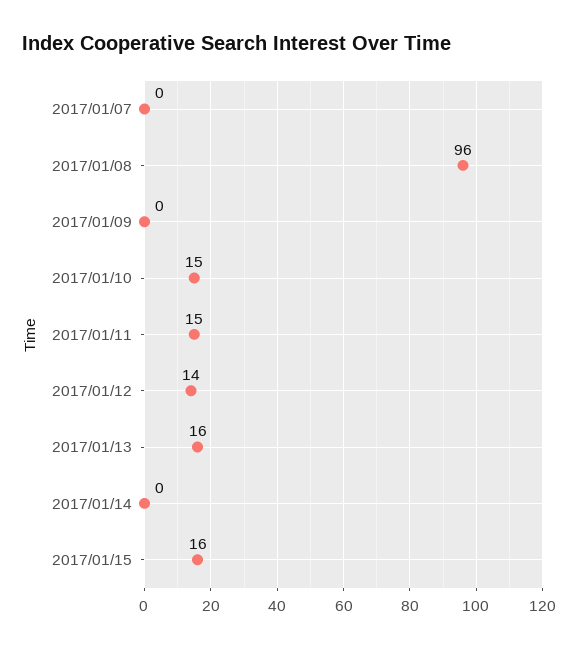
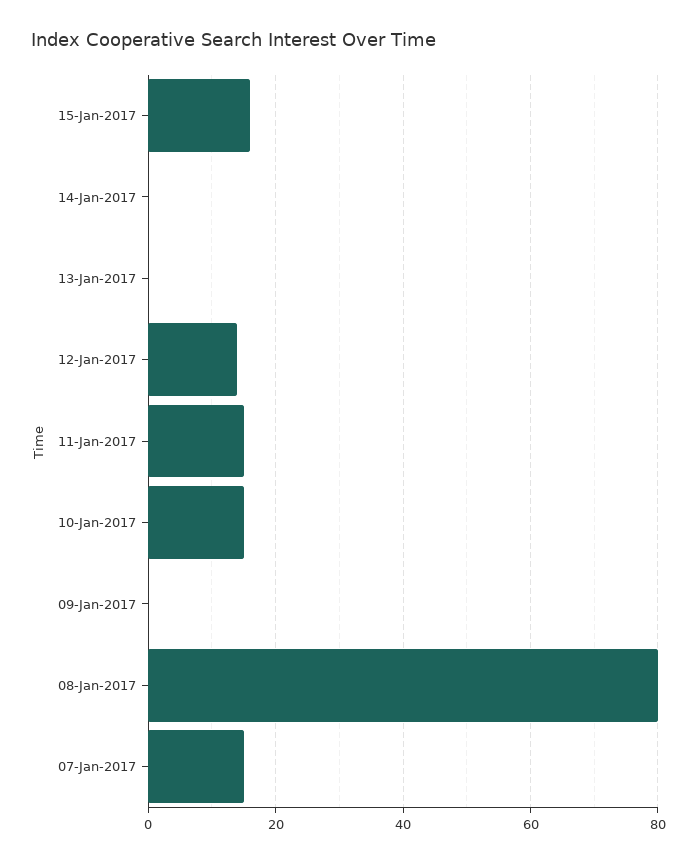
2017/01/07: 0 -> 15
2017/01/08: 96 -> 80
2017/01/13: 16 -> 0

